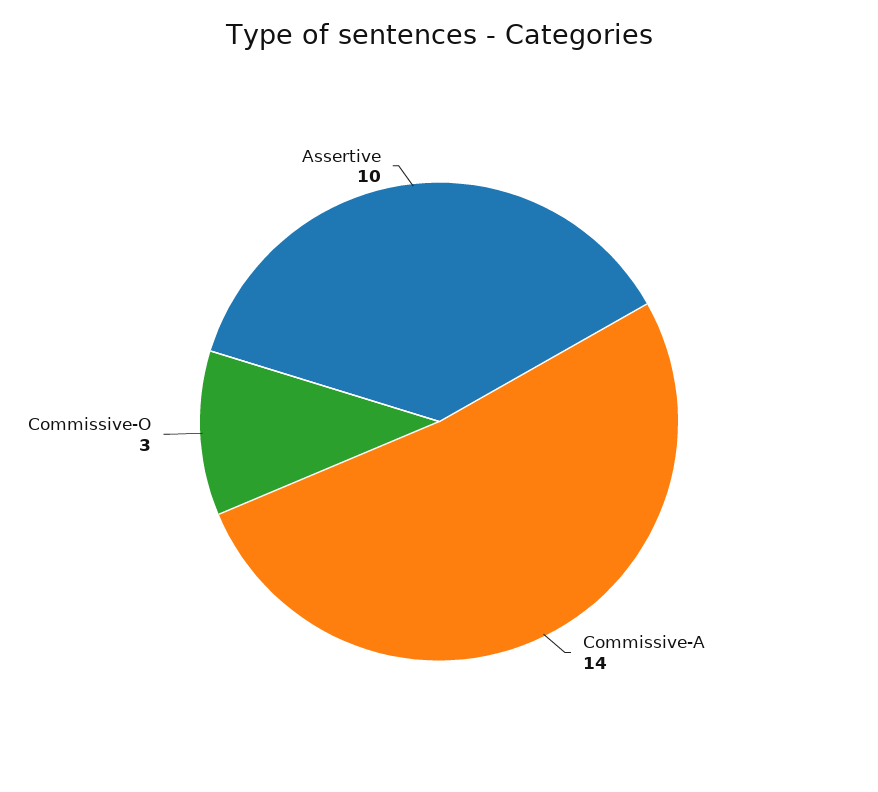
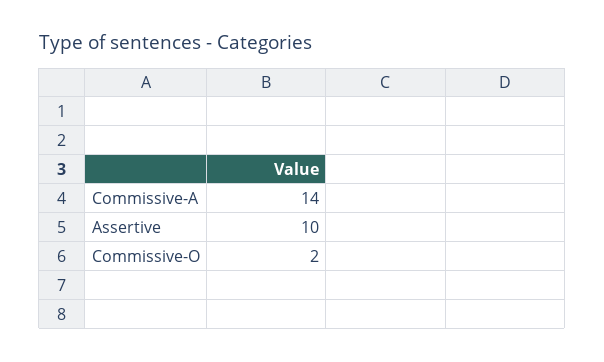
Commissive-O: 3 -> 2

